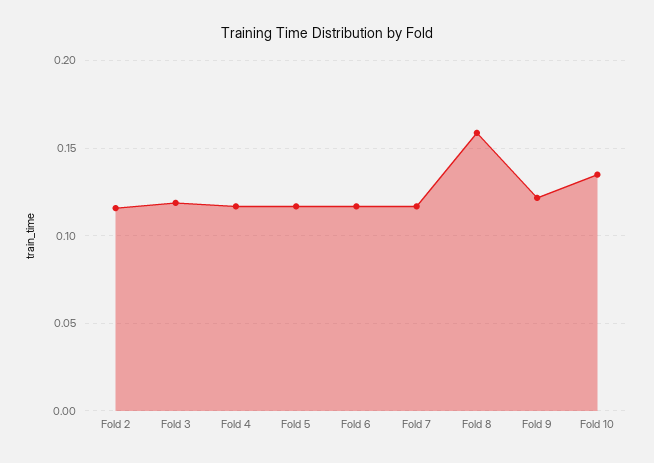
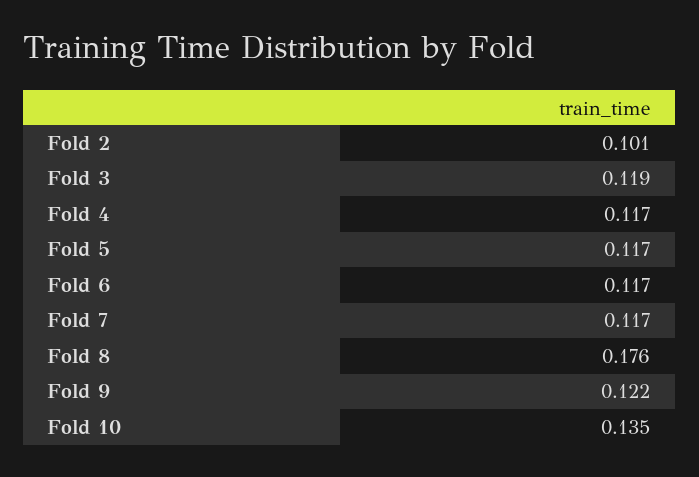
Fold 2: 0.115 -> 0.101
Fold 8: 0.16 -> 0.176

